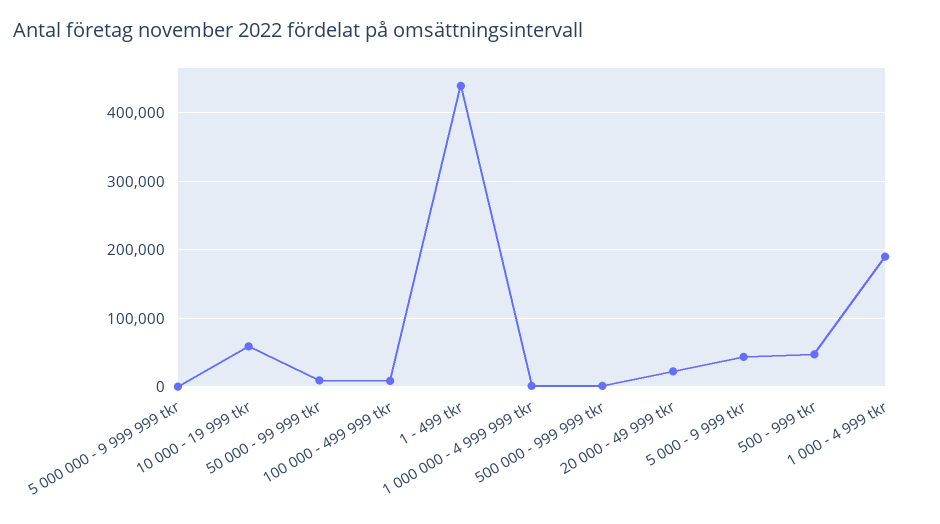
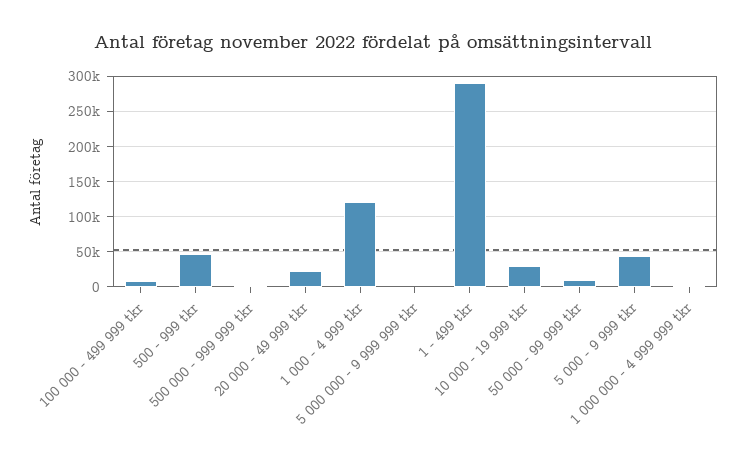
10 000 - 19 999 tkr: 60000 -> 30000
1 - 499 tkr: 440000 -> 290000
1 000 - 4 999 tkr: 190000 -> 120000

